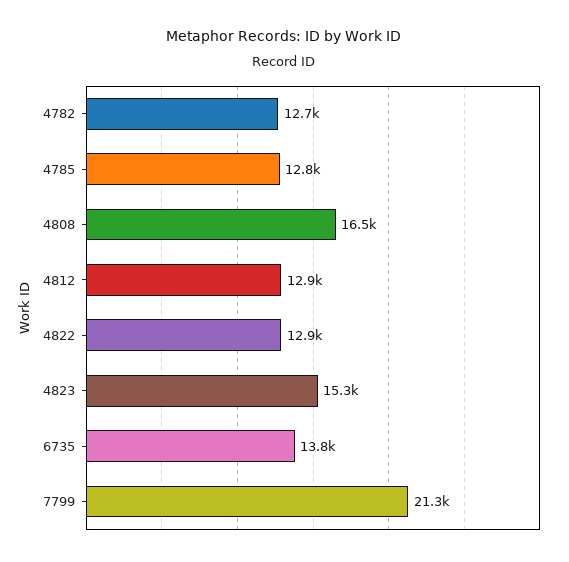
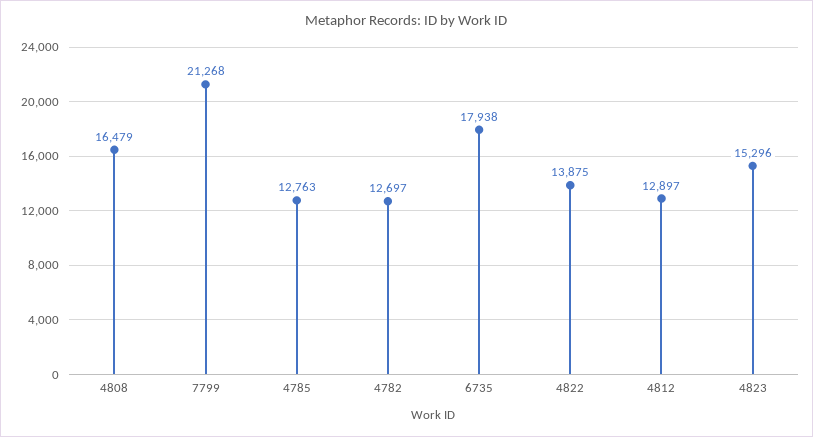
4822: 12900 -> 13875
6735: 13800 -> 17938

